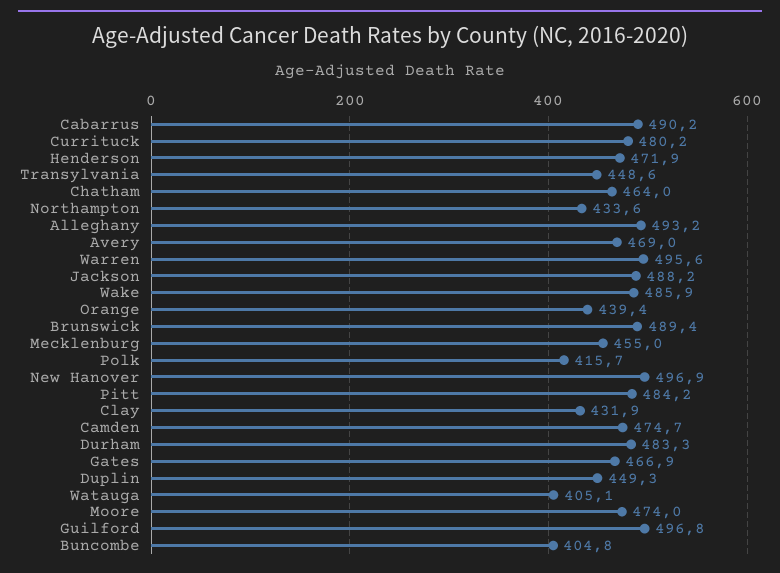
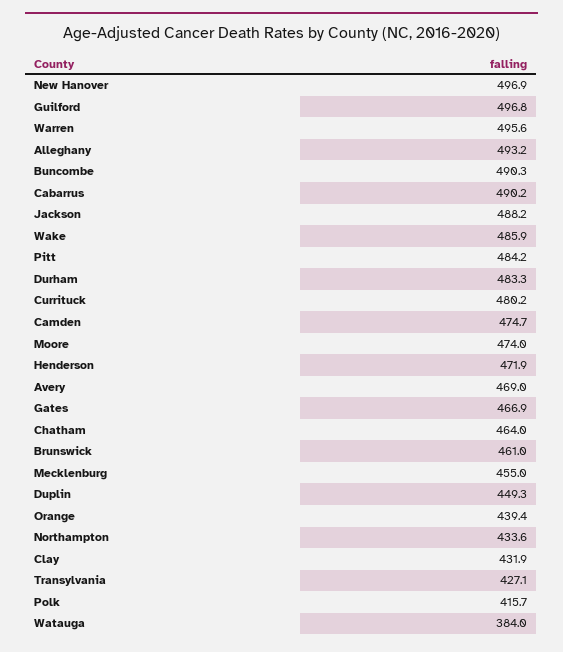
Transylvania: 448.6 -> 427.1
Brunswick: 489.4 -> 461
Watauga: 405.1 -> 384
Buncombe: 404.8 -> 490.3

